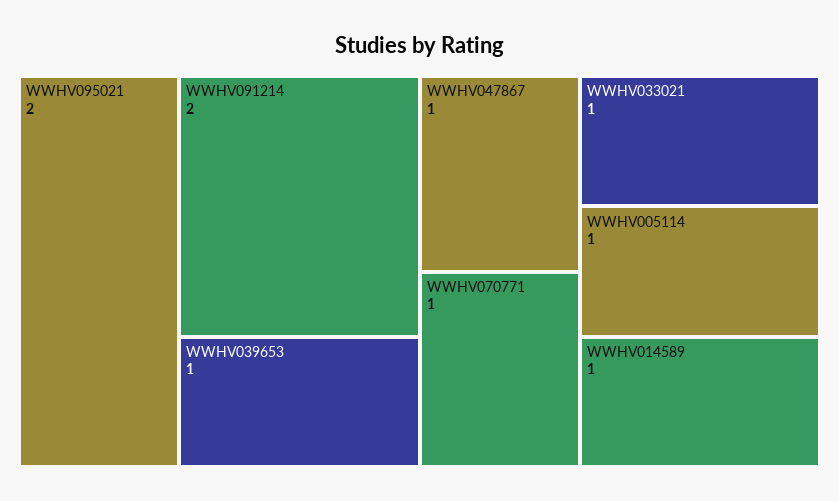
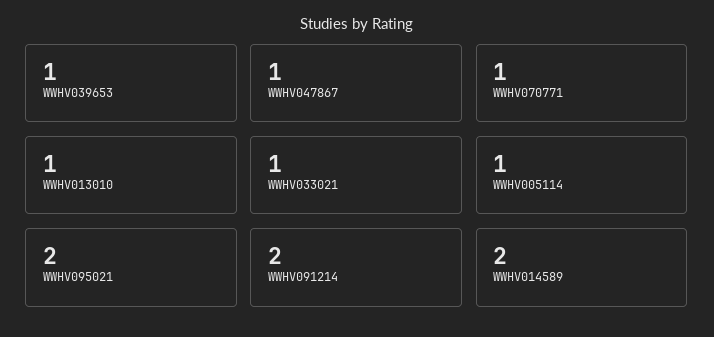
WWHV014589: 1 -> 2
WWHV013010: none -> 1

